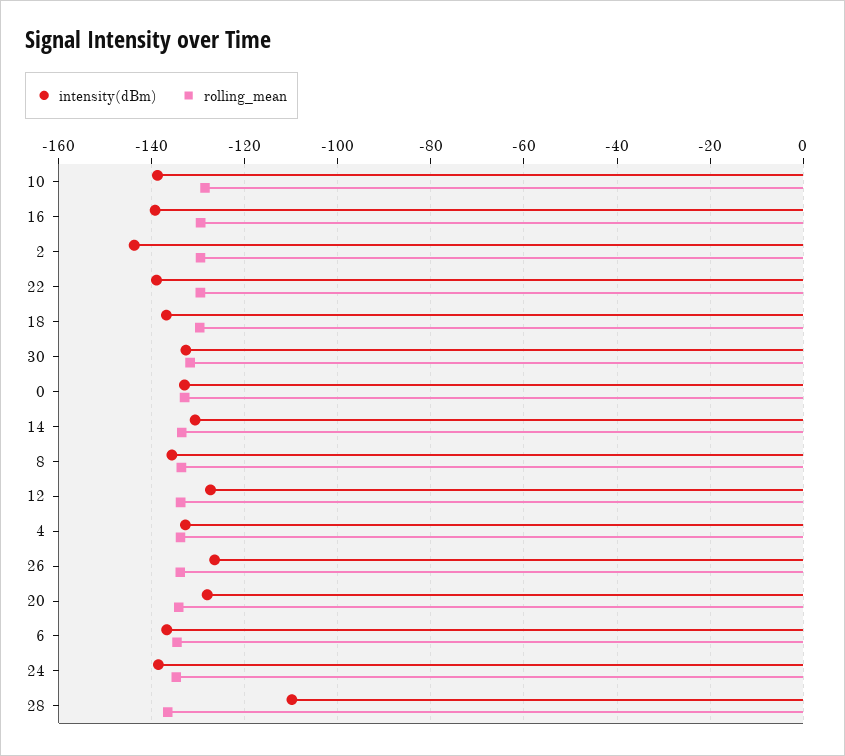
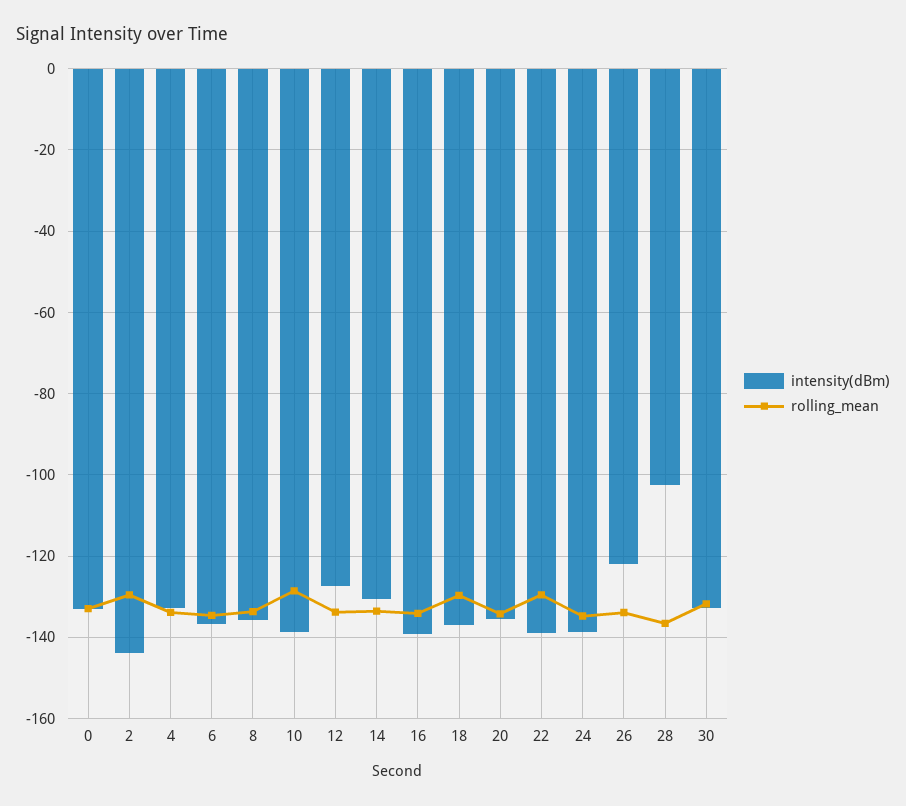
rolling_mean, 16: -130 -> -134
intensity(dBm), 26: -126 -> -122
intensity(dBm), 20: -128 -> -136
intensity(dBm), 28: -110 -> -102

